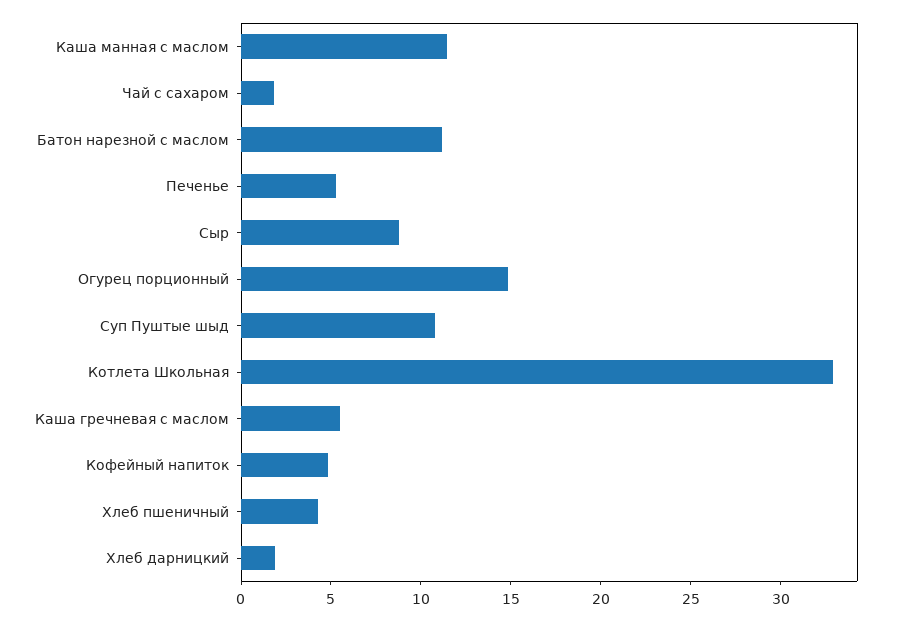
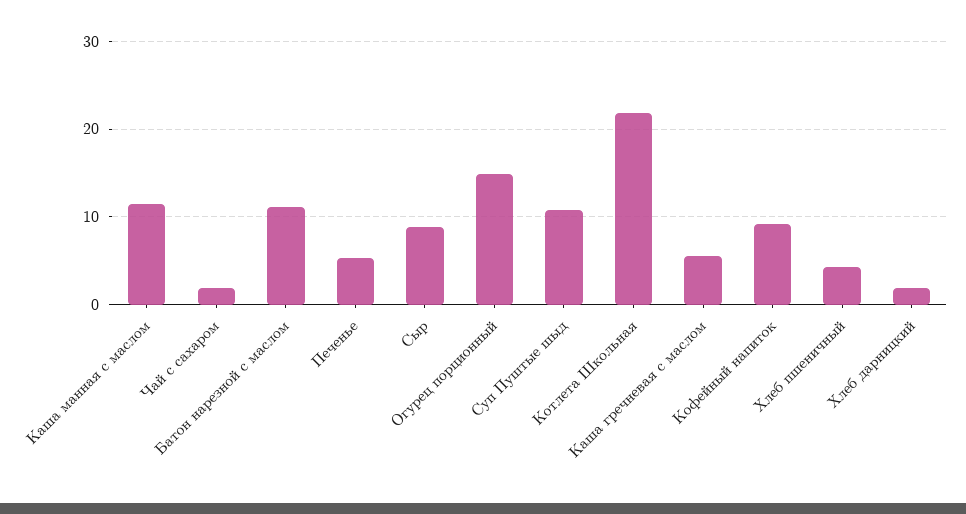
Котлета Школьная: 33 -> 22
Кофейный напиток: 5 -> 9

